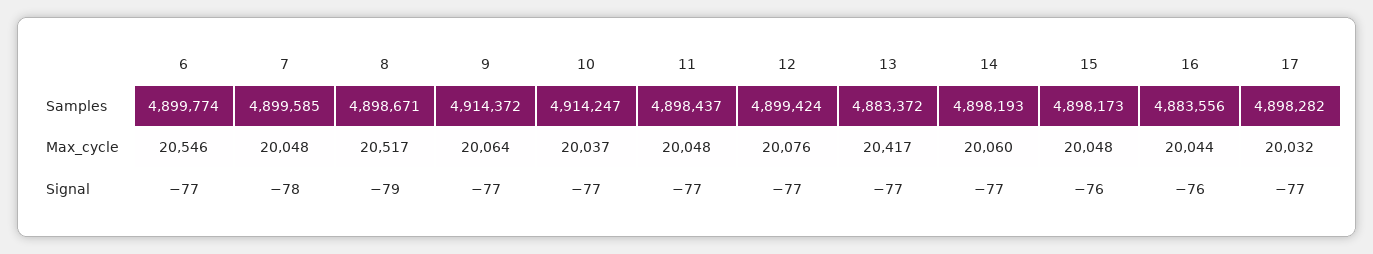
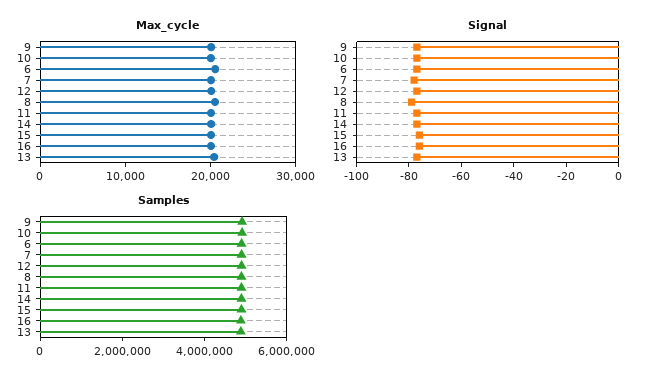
Samples, 17: 4898282 -> none
Max_cycle, 17: 20032 -> none
Signal, 17: -77 -> none

